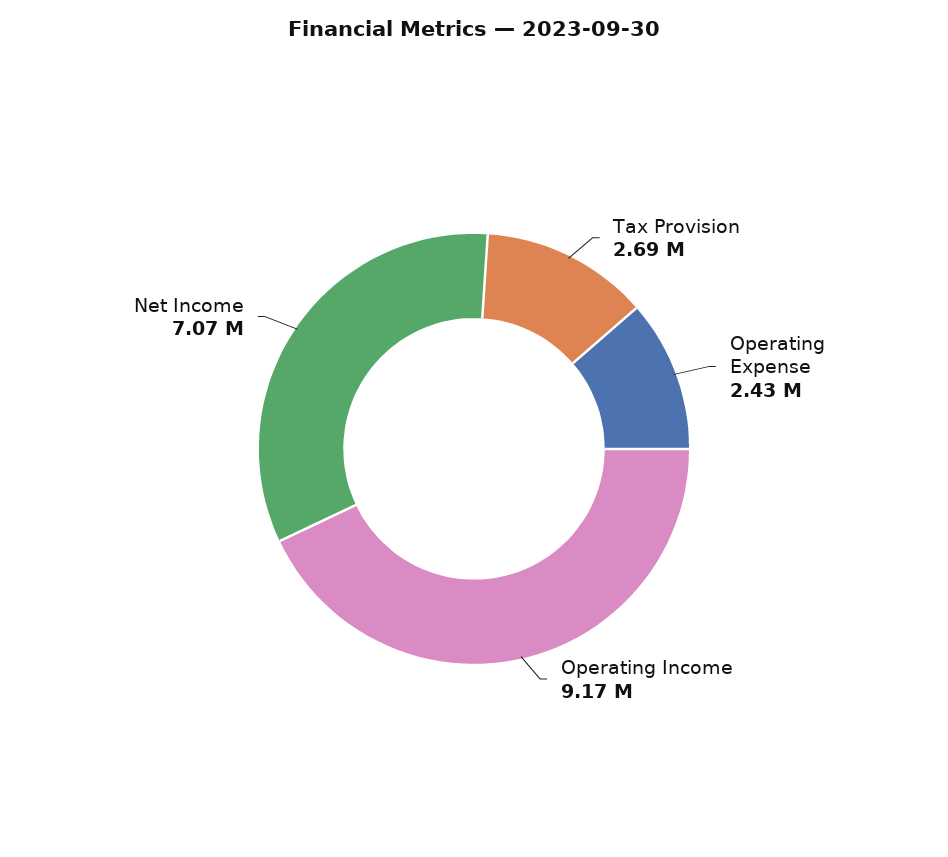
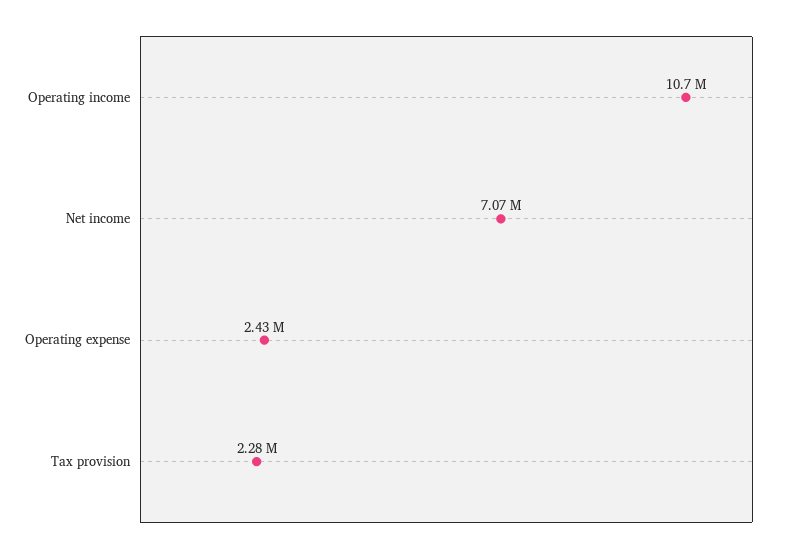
Tax Provision: 2690000 -> 2280000
Operating Income: 9170000 -> 10700000

